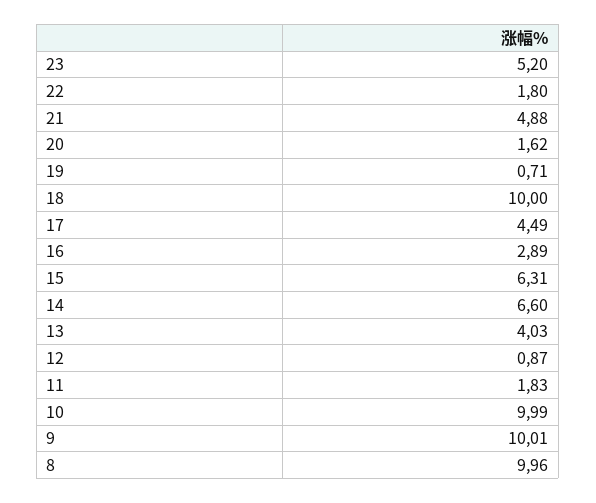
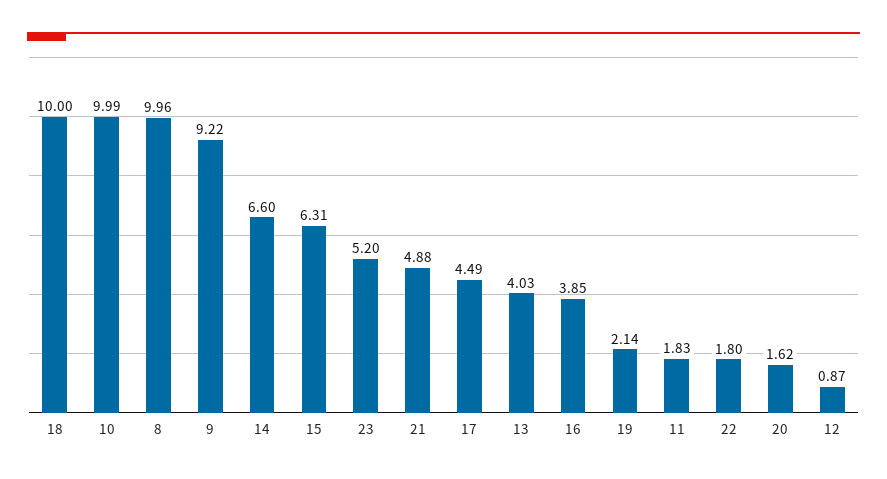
19: 0.71 -> 2.14
16: 2.89 -> 3.85
9: 10.01 -> 9.22

